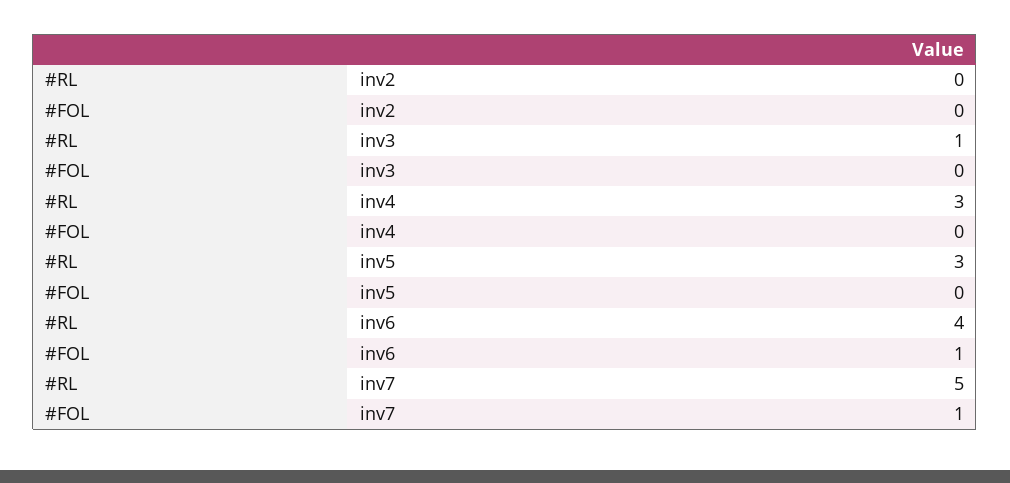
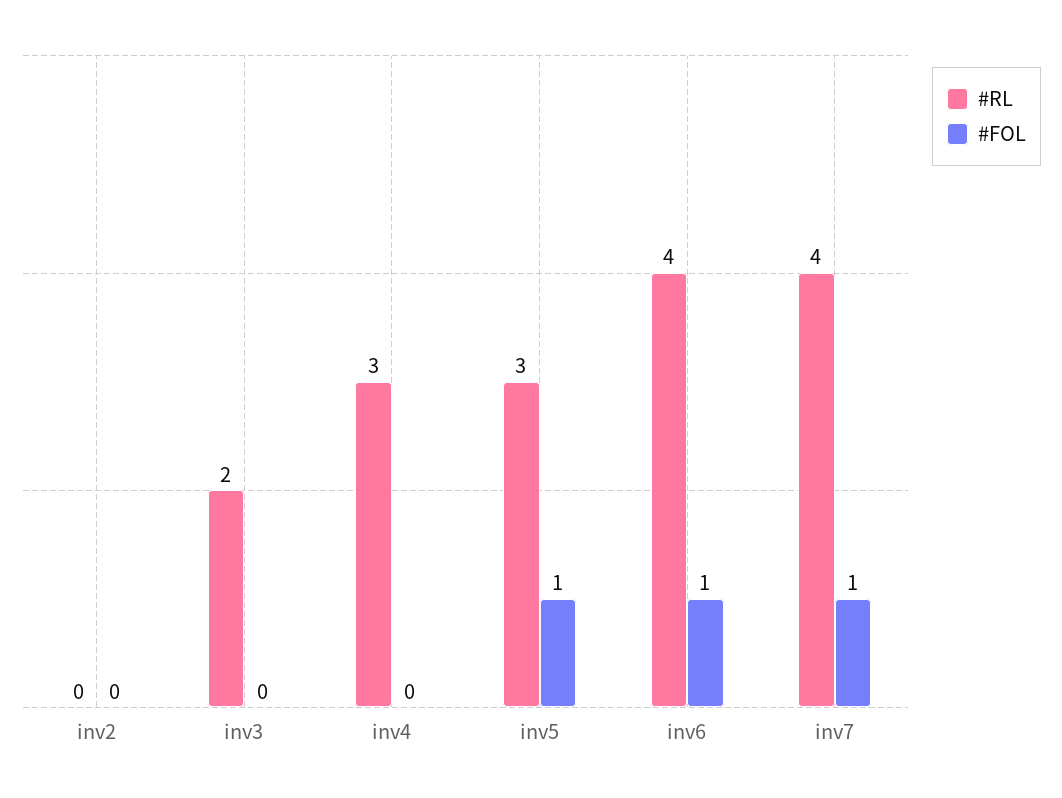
#RL, inv3: 1 -> 2
#FOL, inv5: 0 -> 1
#RL, inv7: 5 -> 4

